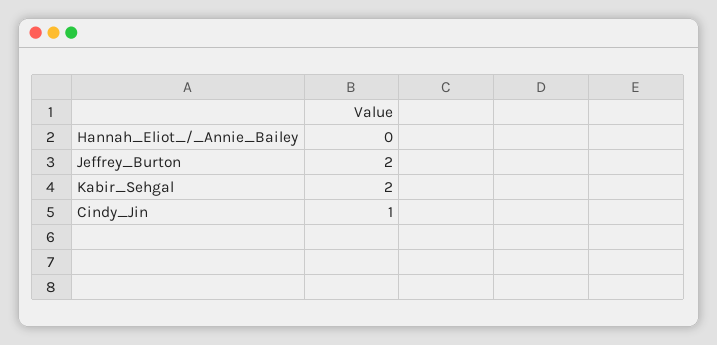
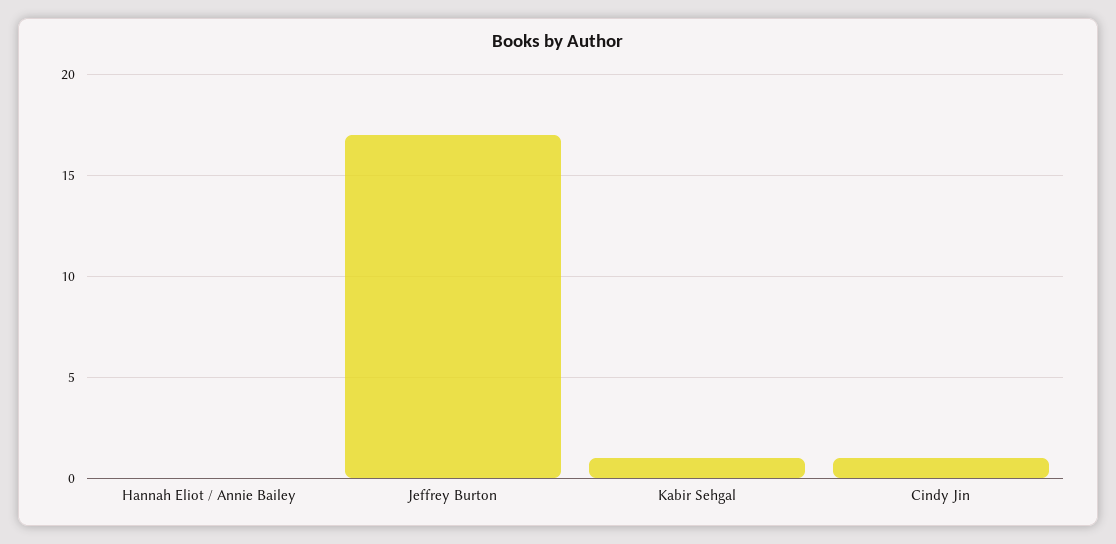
Jeffrey_Burton: 2 -> 17
Kabir_Sehgal: 2 -> 1

